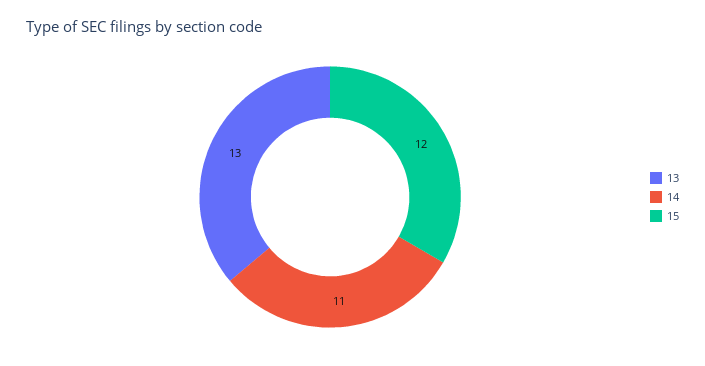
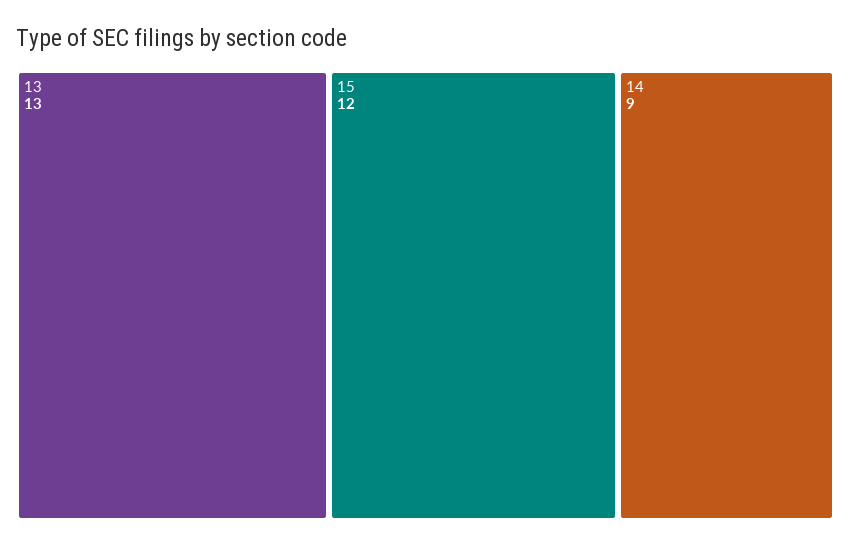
14: 11 -> 9

